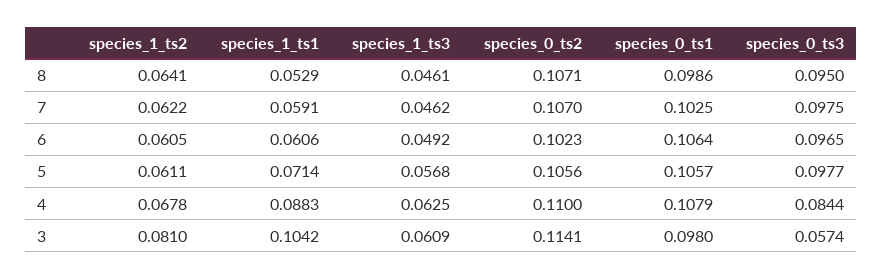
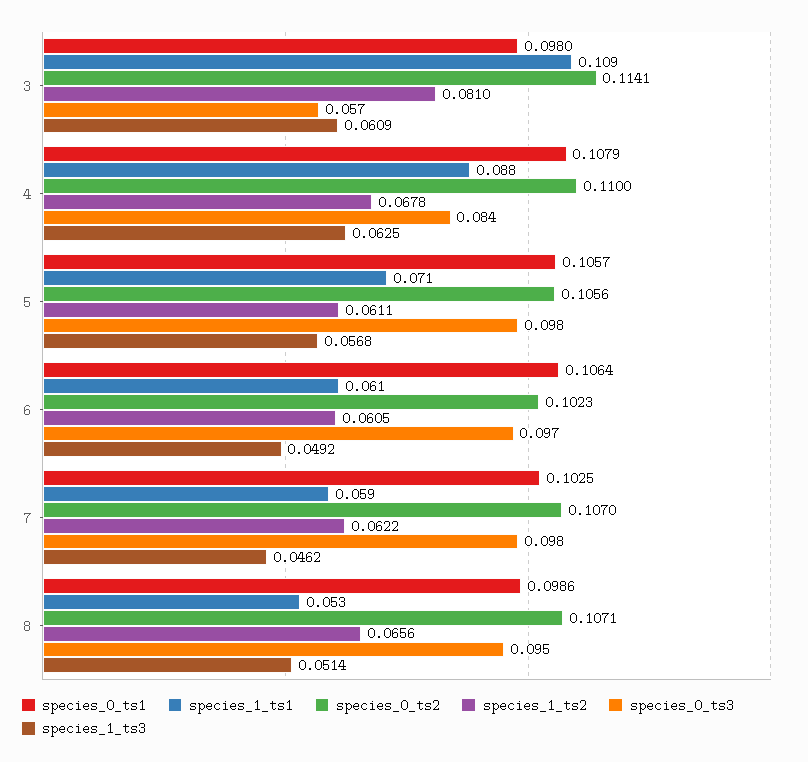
species_1_ts2, 8: 0.0641 -> 0.0656
species_1_ts3, 8: 0.0461 -> 0.0514
species_1_ts1, 3: 0.1042 -> 0.109

